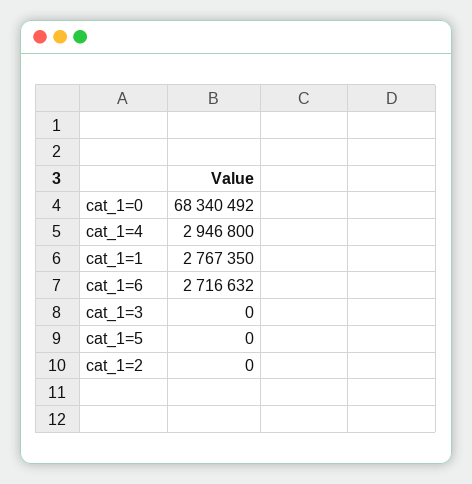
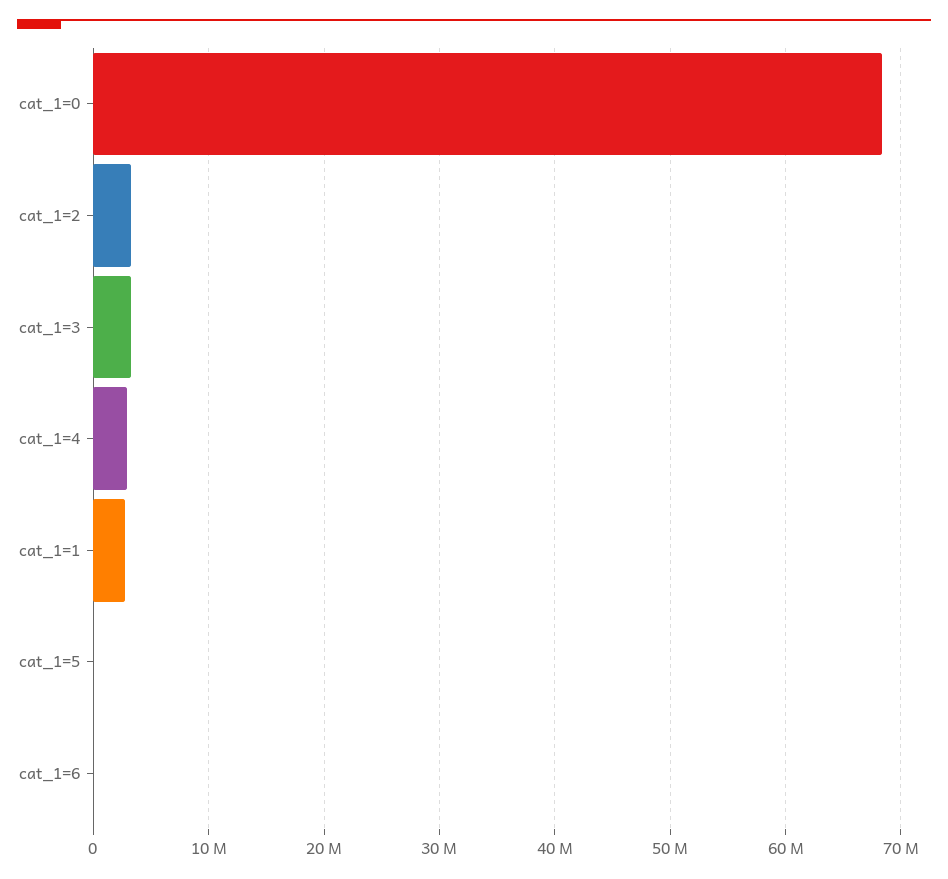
cat_1=6: 2716632 -> 0
cat_1=3: 0 -> 3000000
cat_1=2: 0 -> 3000000

